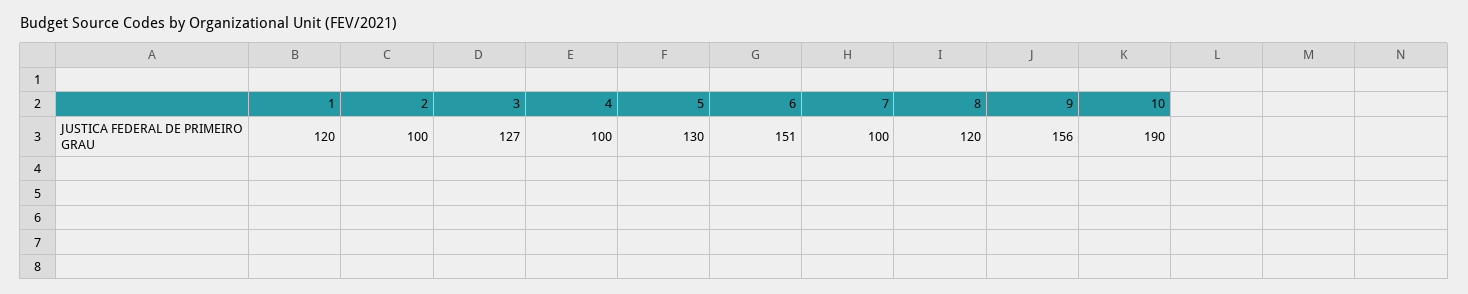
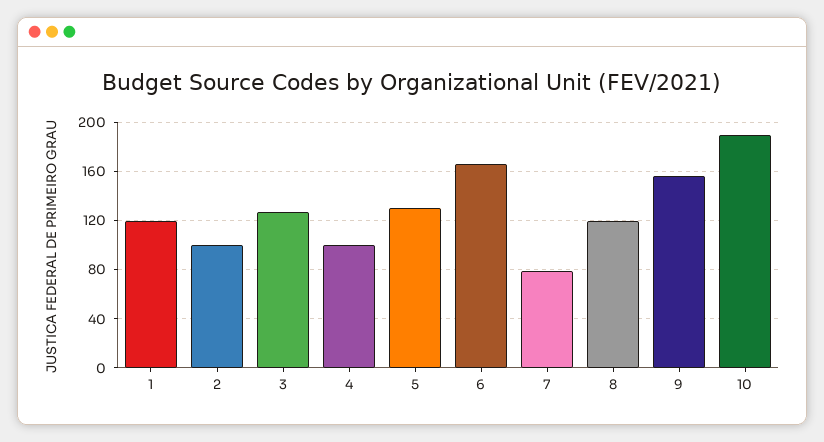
6: 151 -> 165
7: 100 -> 80

